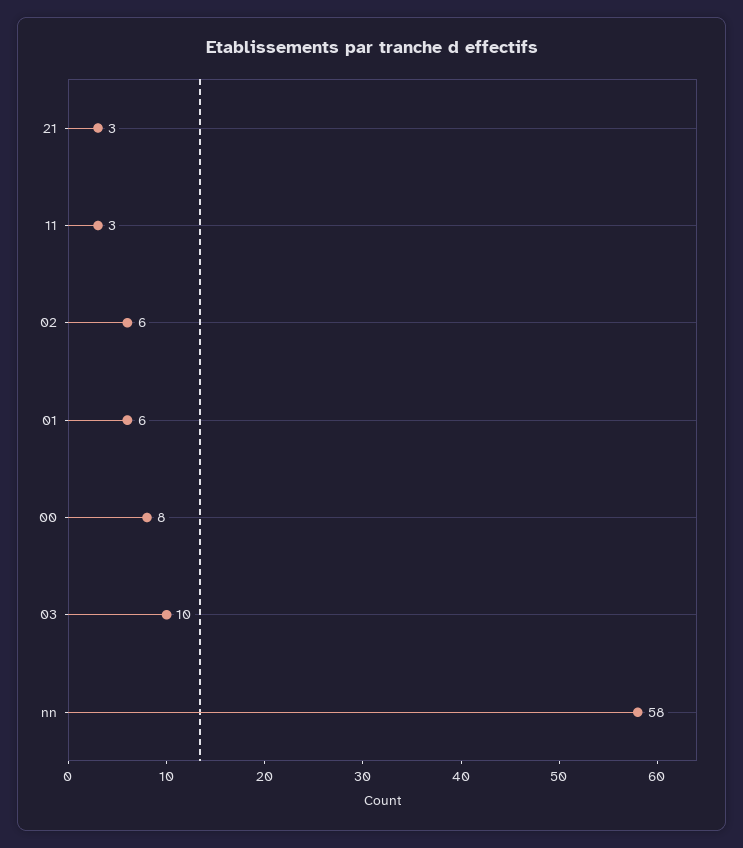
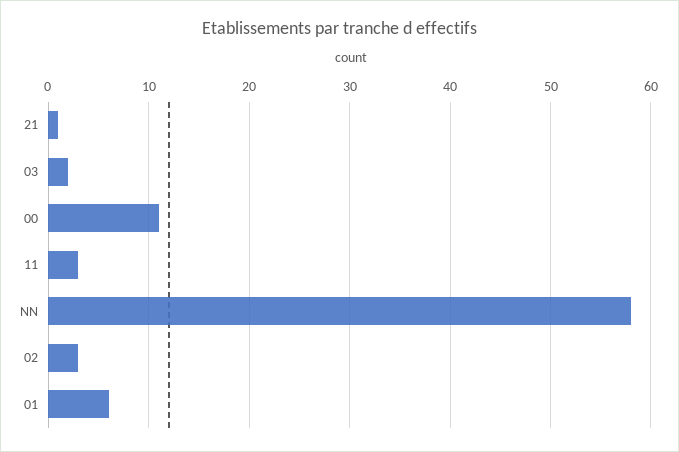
21: 3 -> 1
02: 6 -> 3
00: 8 -> 11
03: 10 -> 2

